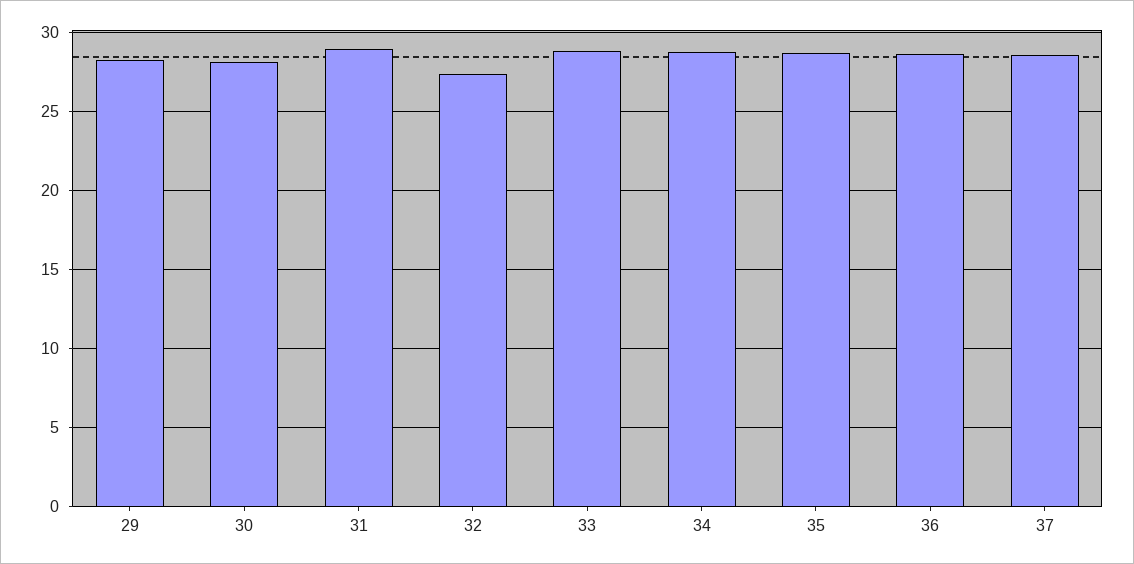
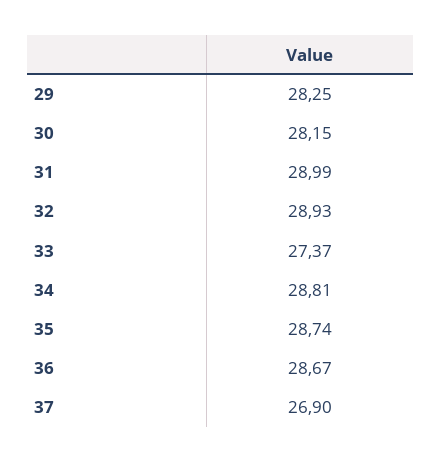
32: 27.5 -> 28.93
33: 29 -> 27.37
37: 28.5 -> 26.9

